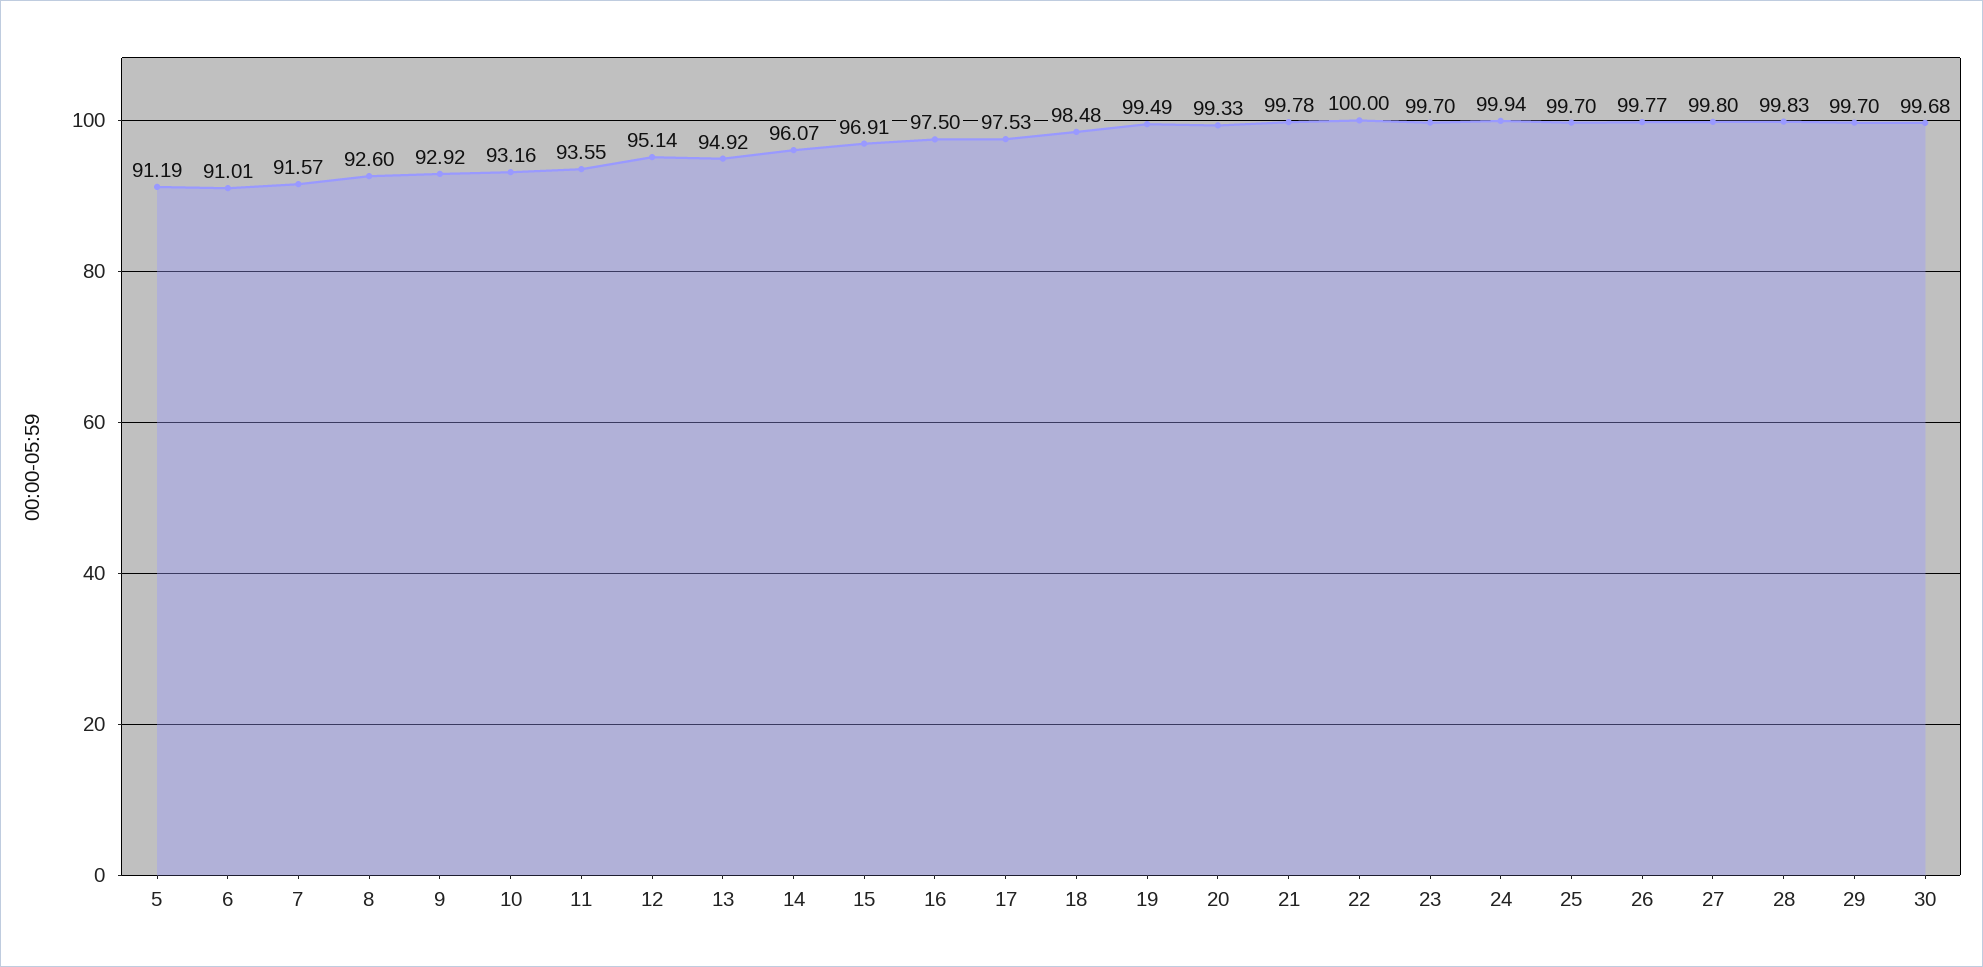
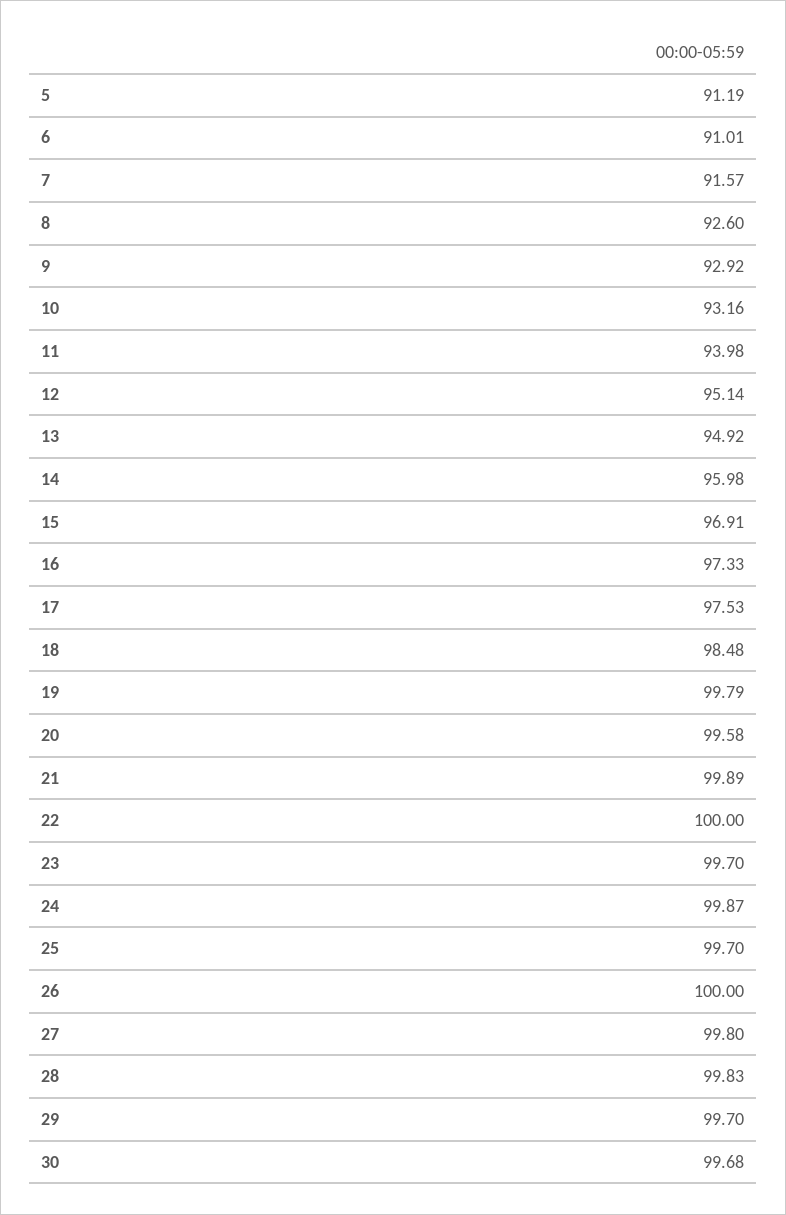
11: 93.55 -> 93.98
14: 96.07 -> 95.98
16: 97.5 -> 97.33
19: 99.49 -> 99.79
20: 99.33 -> 99.58
21: 99.78 -> 99.89
24: 99.94 -> 99.87
26: 99.77 -> 100

